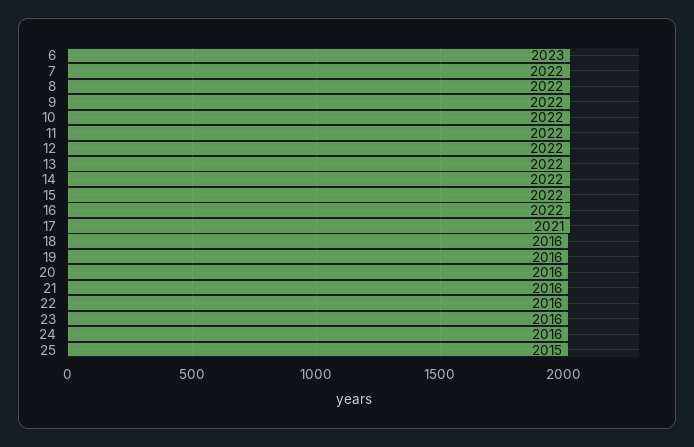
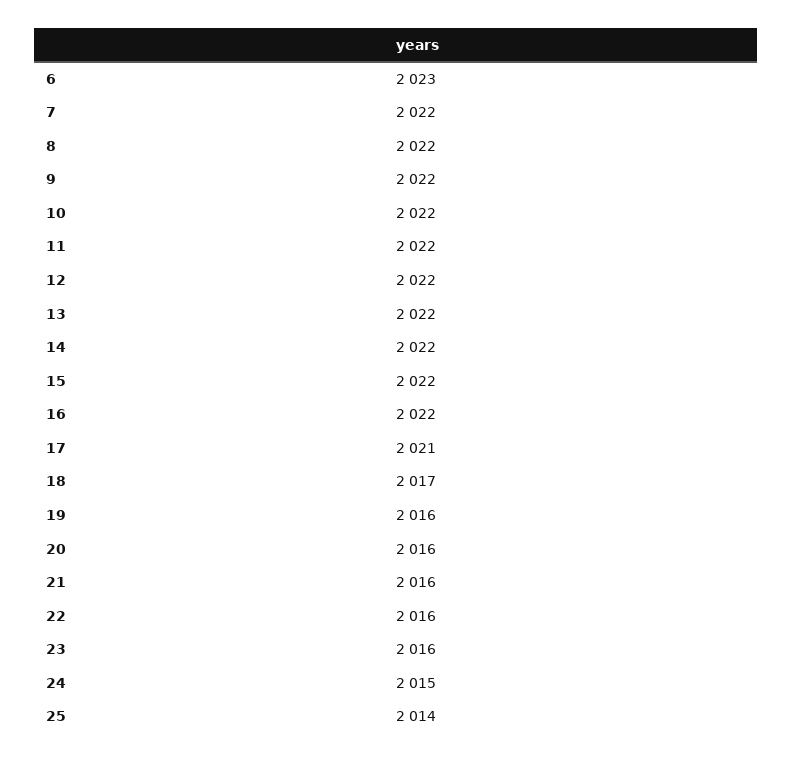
18: 2016 -> 2017
24: 2016 -> 2015
25: 2015 -> 2014

